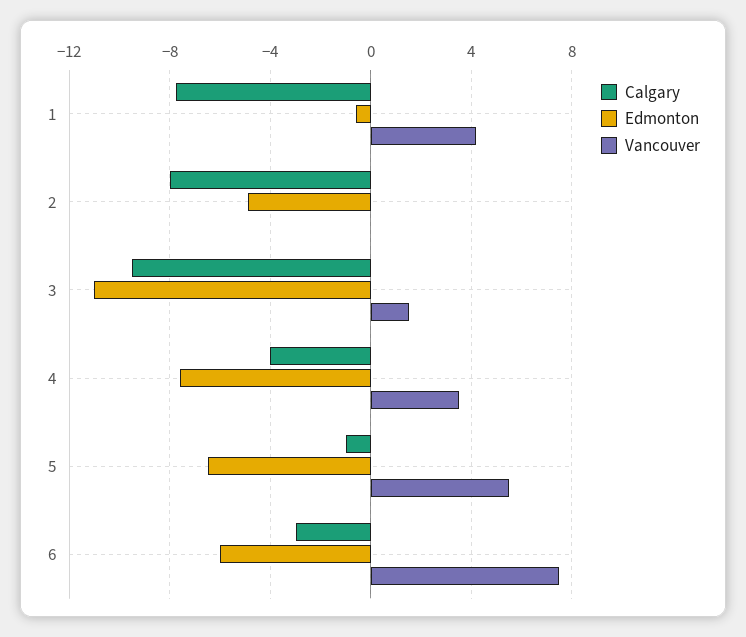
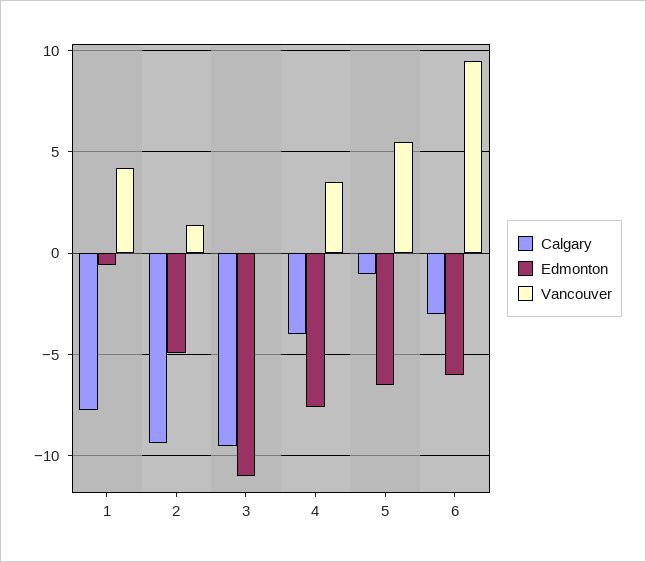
Calgary, 2: -8 -> -9.5
Vancouver, 2: 0 -> 1.5
Vancouver, 3: 1.5 -> 0
Vancouver, 6: 7.5 -> 9.5

